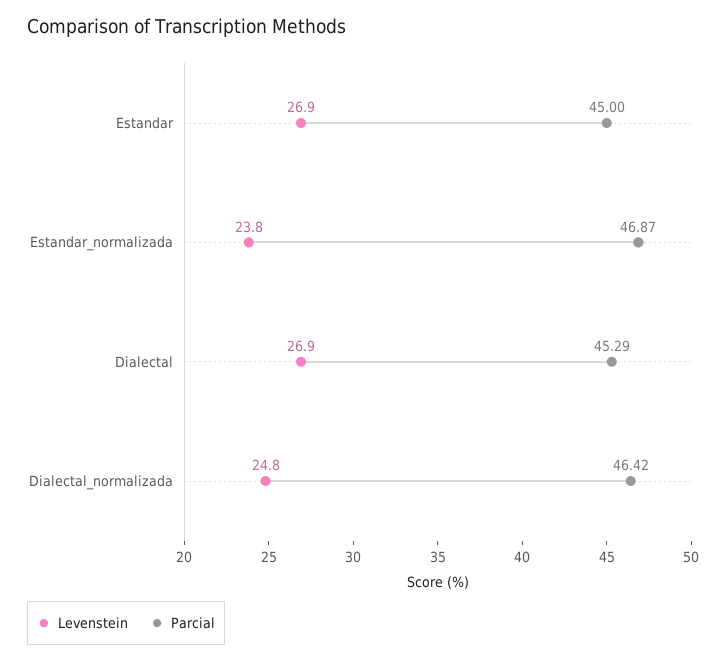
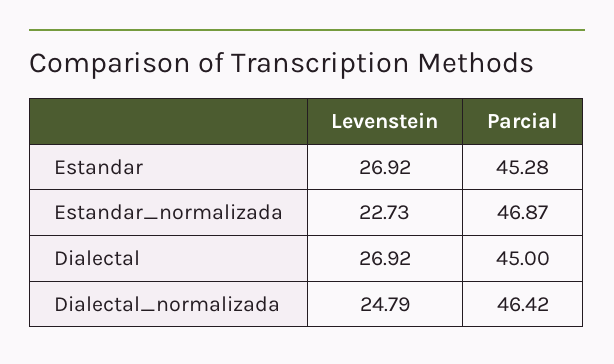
Parcial, Estandar: 45 -> 45.28
Levenstein, Estandar_normalizada: 23.8 -> 22.73
Parcial, Dialectal: 45.29 -> 45

